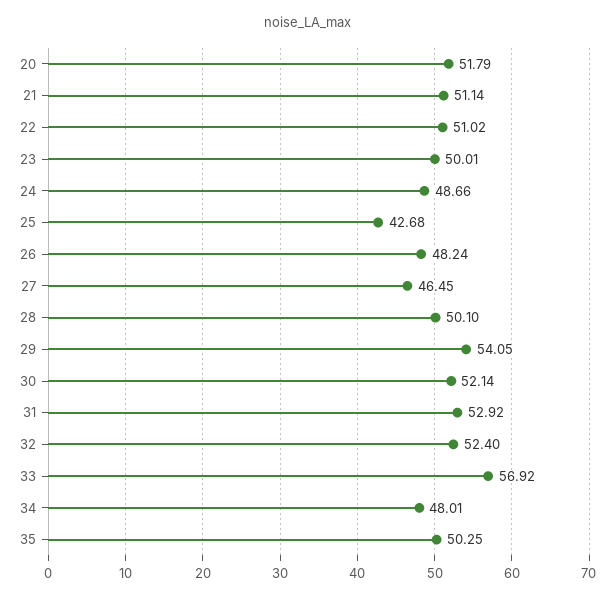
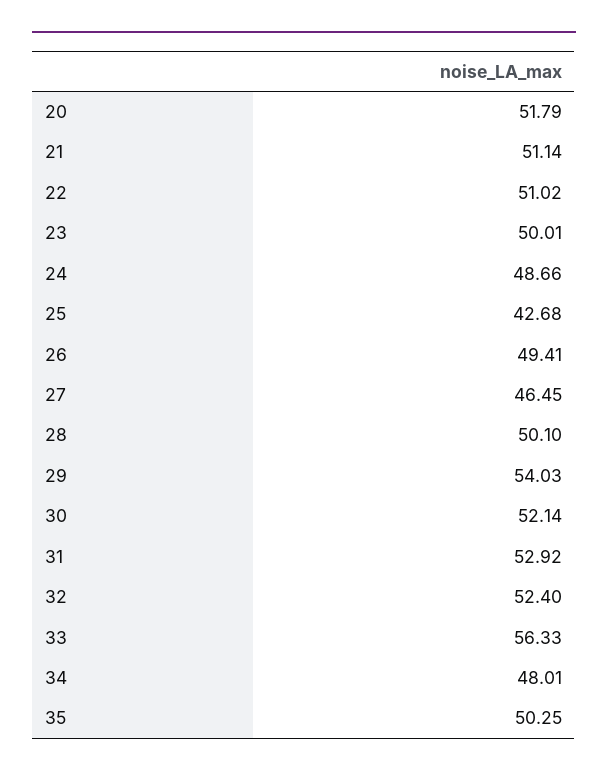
26: 48.24 -> 49.41
29: 54.05 -> 54.03
33: 56.92 -> 56.33

